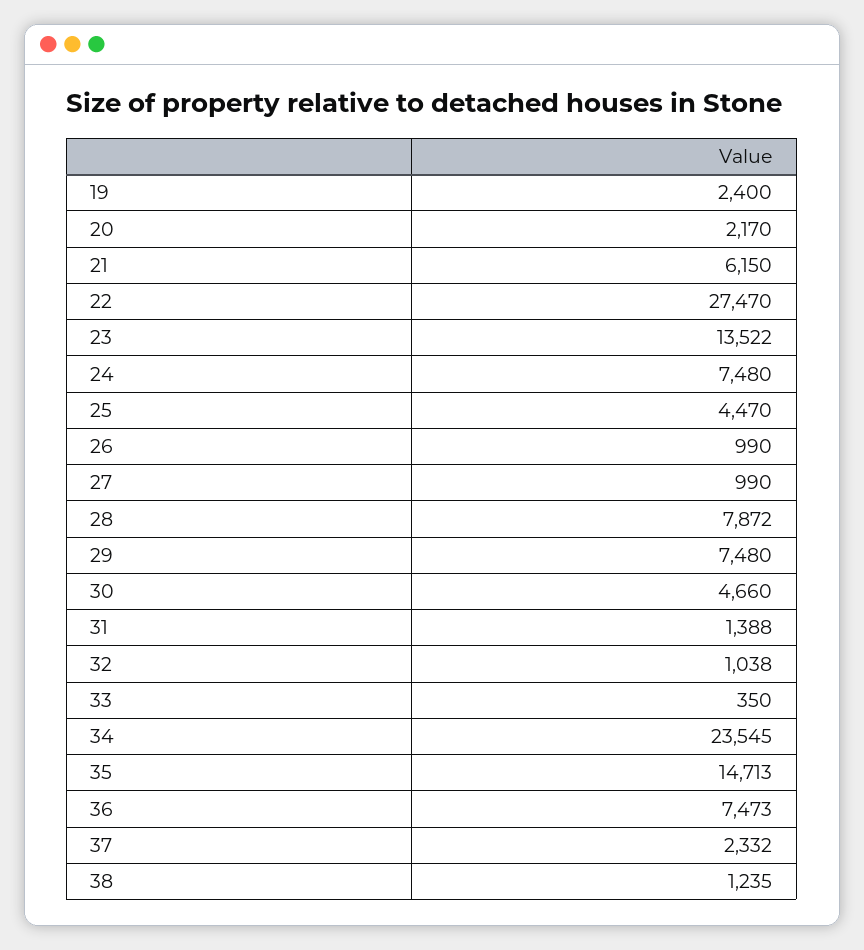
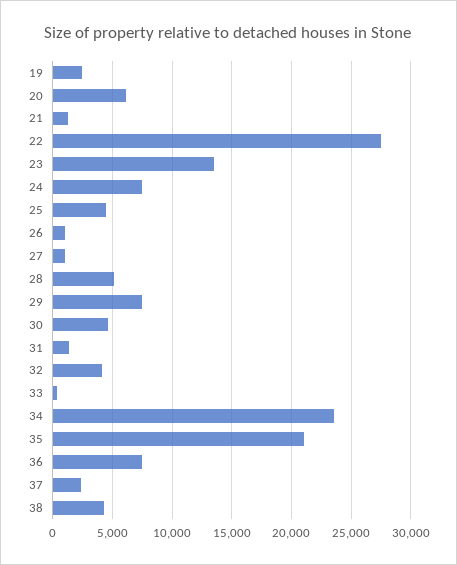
20: 2170 -> 6000
21: 6150 -> 1000
28: 7872 -> 5000
32: 1038 -> 4000
35: 14713 -> 21000
38: 1235 -> 4000

